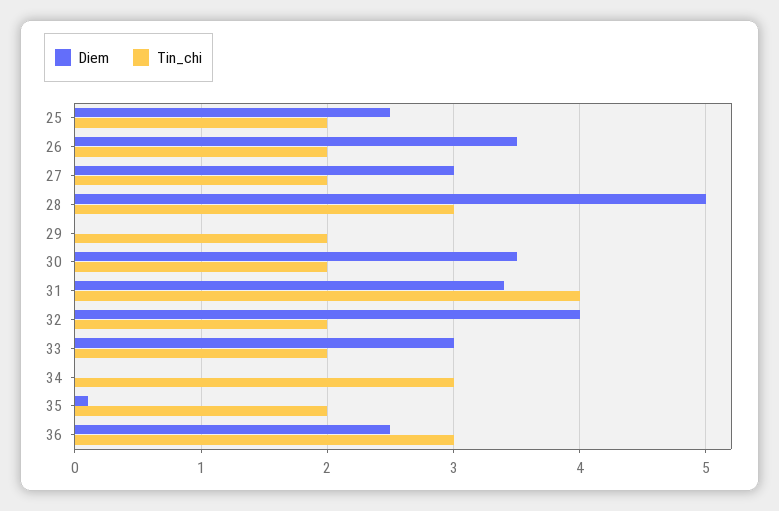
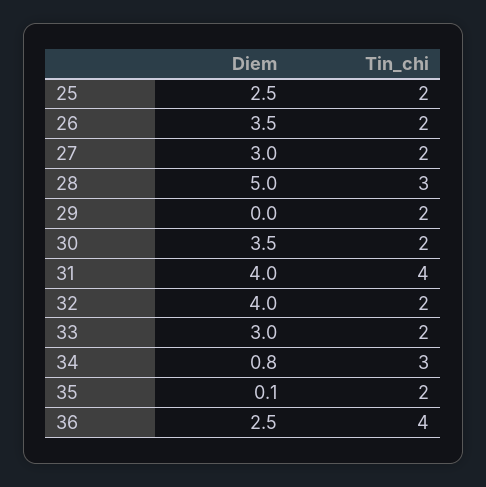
Diem, 31: 3.4 -> 4
Diem, 34: 0 -> 0.8
Tin_chi, 36: 3 -> 4

